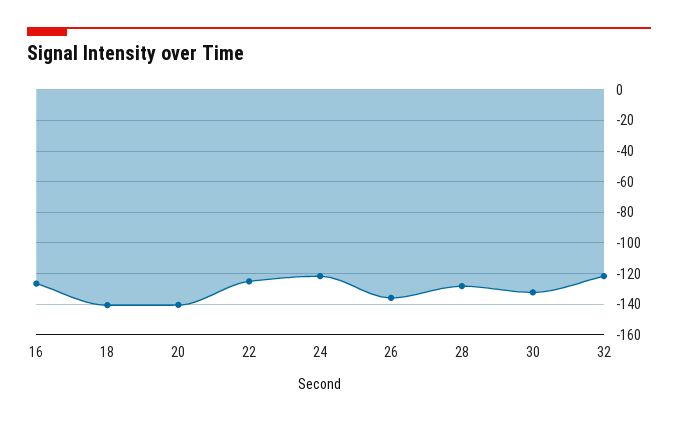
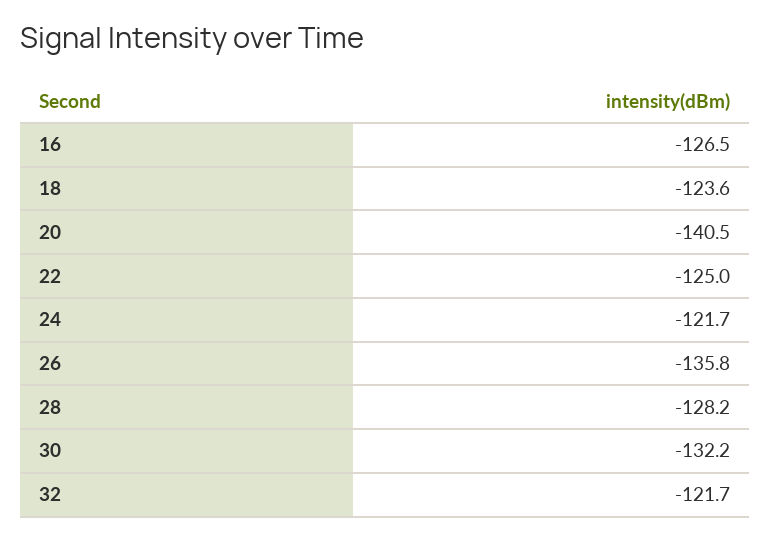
18: -140 -> -123.6

